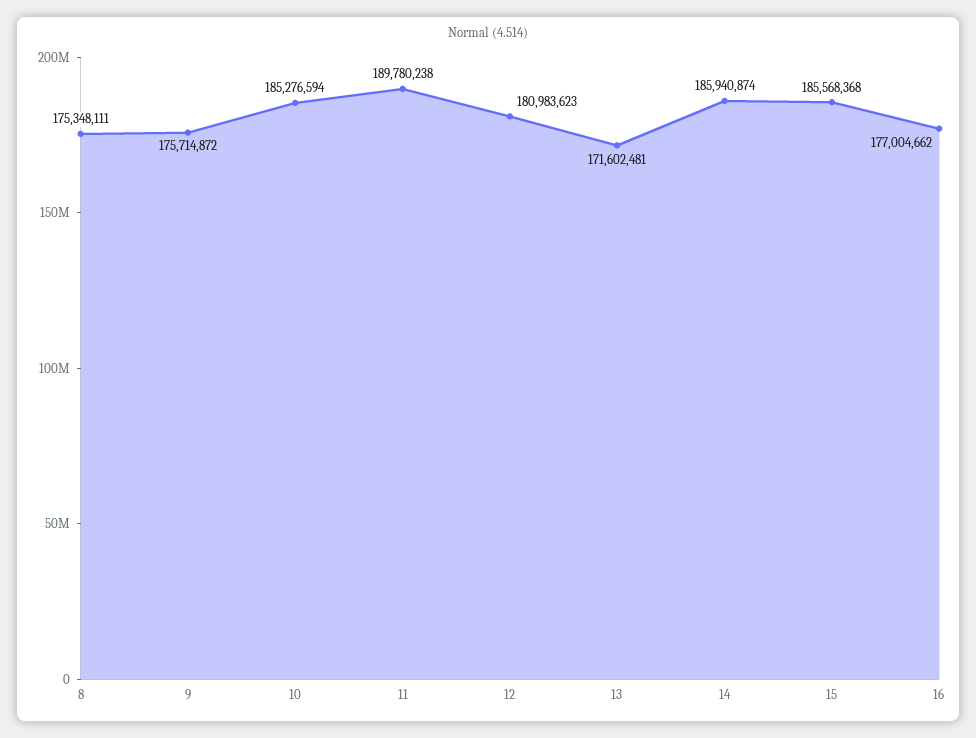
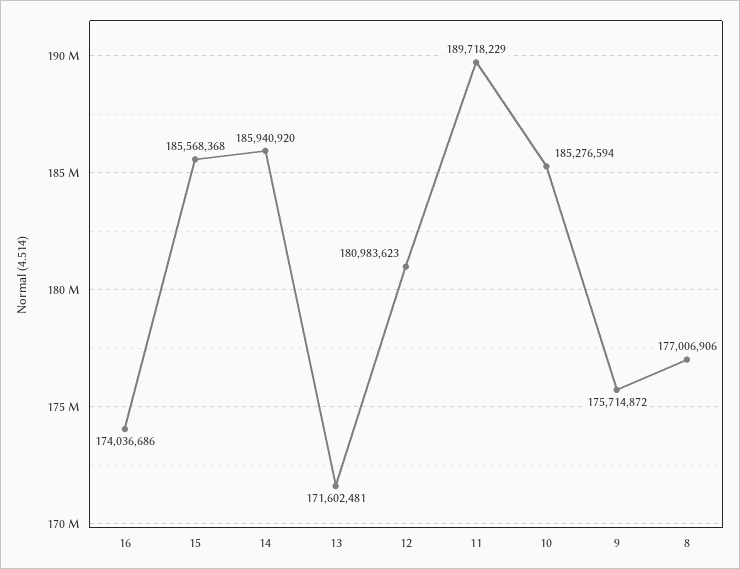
8: 175348111 -> 177006906
11: 189780238 -> 189718229
14: 185940874 -> 185940920
16: 177004662 -> 174036686

